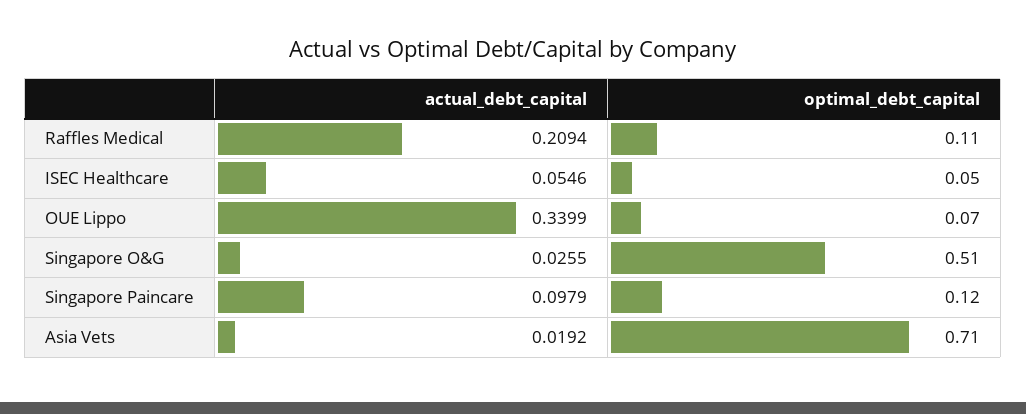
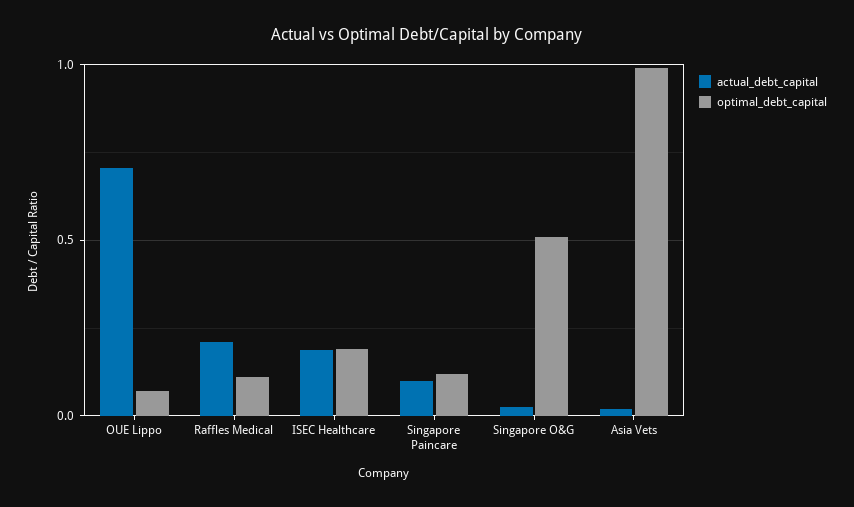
actual_debt_capital, ISEC Healthcare: 0.0546 -> 0.2
optimal_debt_capital, ISEC Healthcare: 0.05 -> 0.2
actual_debt_capital, OUE Lippo: 0.3399 -> 0.7
optimal_debt_capital, Asia Vets: 0.71 -> 1

